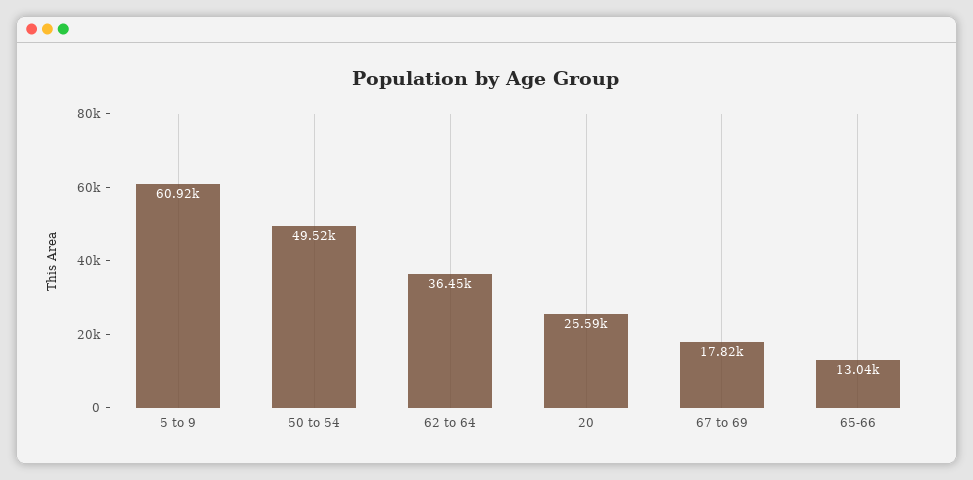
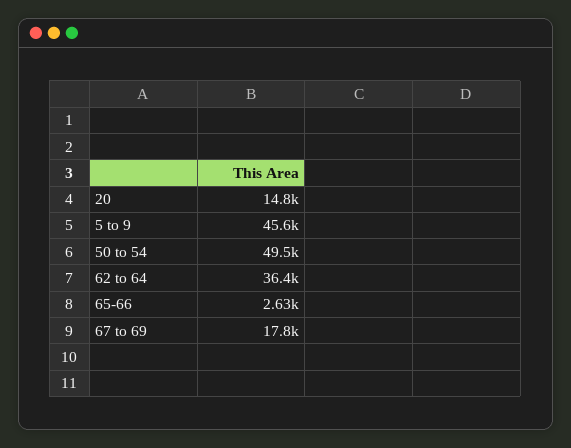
5 to 9: 60920 -> 45600
20: 25590 -> 14800
65-66: 13040 -> 2630

